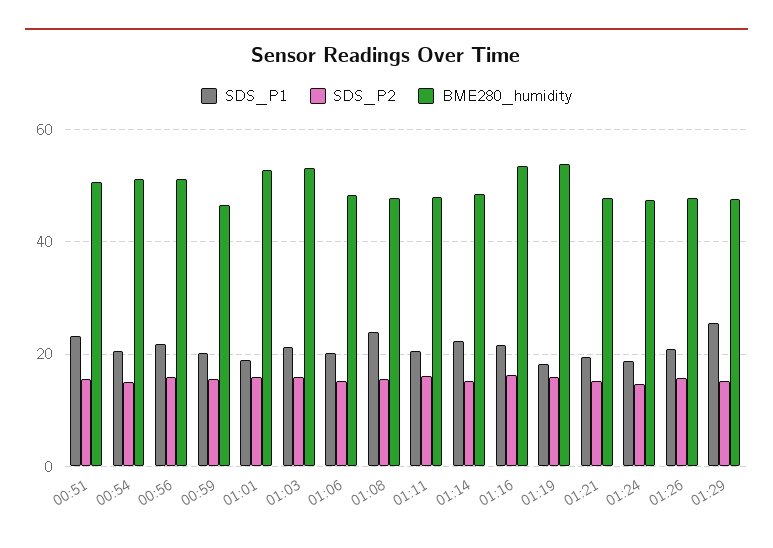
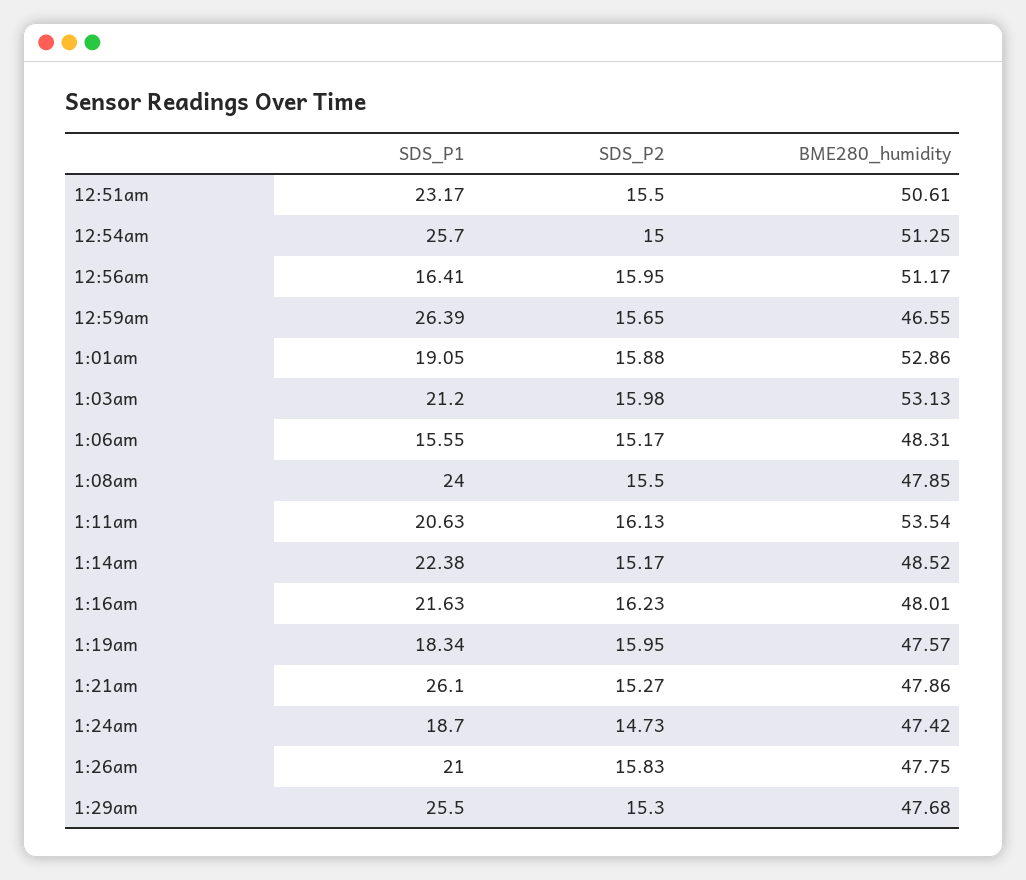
SDS_P1, 00:54: 20 -> 25.7
SDS_P1, 00:56: 22 -> 16.41
SDS_P1, 00:59: 20 -> 26.39
SDS_P1, 01:06: 20 -> 15.55
BME280_humidity, 01:11: 48 -> 53.54
BME280_humidity, 01:16: 54 -> 48.01
BME280_humidity, 01:19: 54 -> 47.57
SDS_P1, 01:21: 20 -> 26.1

